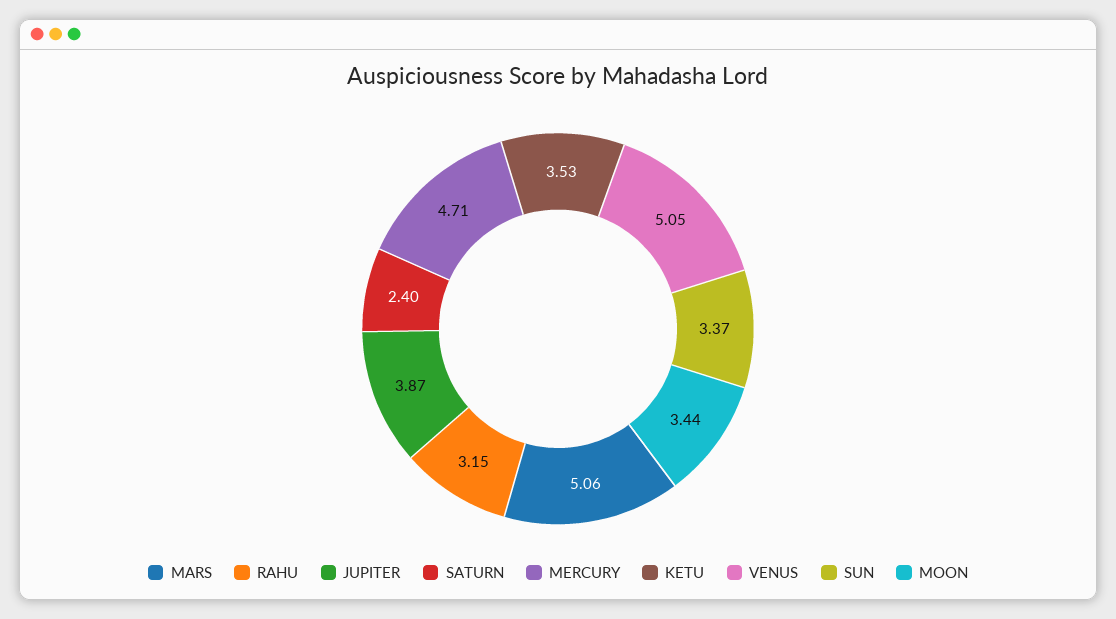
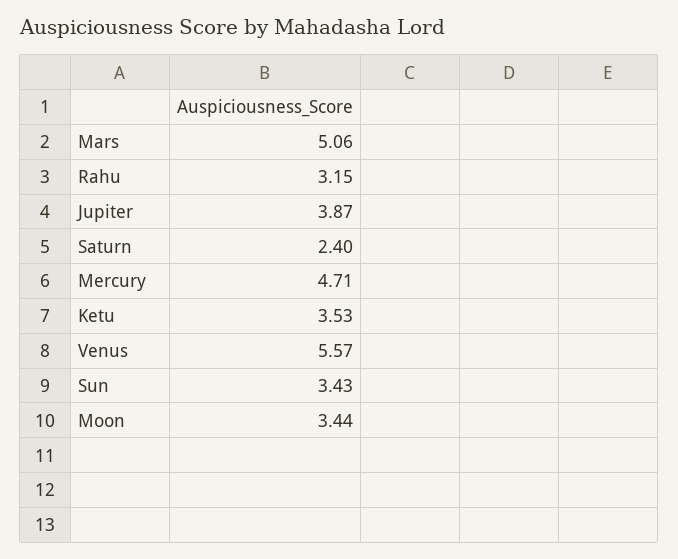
VENUS: 5.05 -> 5.57
SUN: 3.37 -> 3.43

